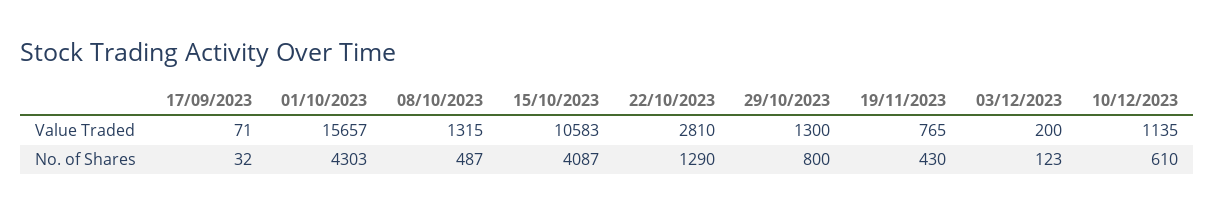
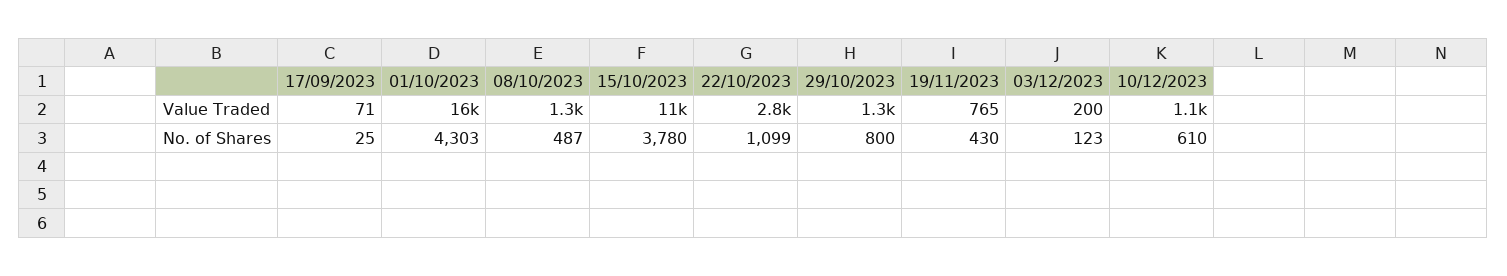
17/09/2023, No. of Shares: 32 -> 25
15/10/2023, No. of Shares: 4087 -> 3780
22/10/2023, No. of Shares: 1290 -> 1099

